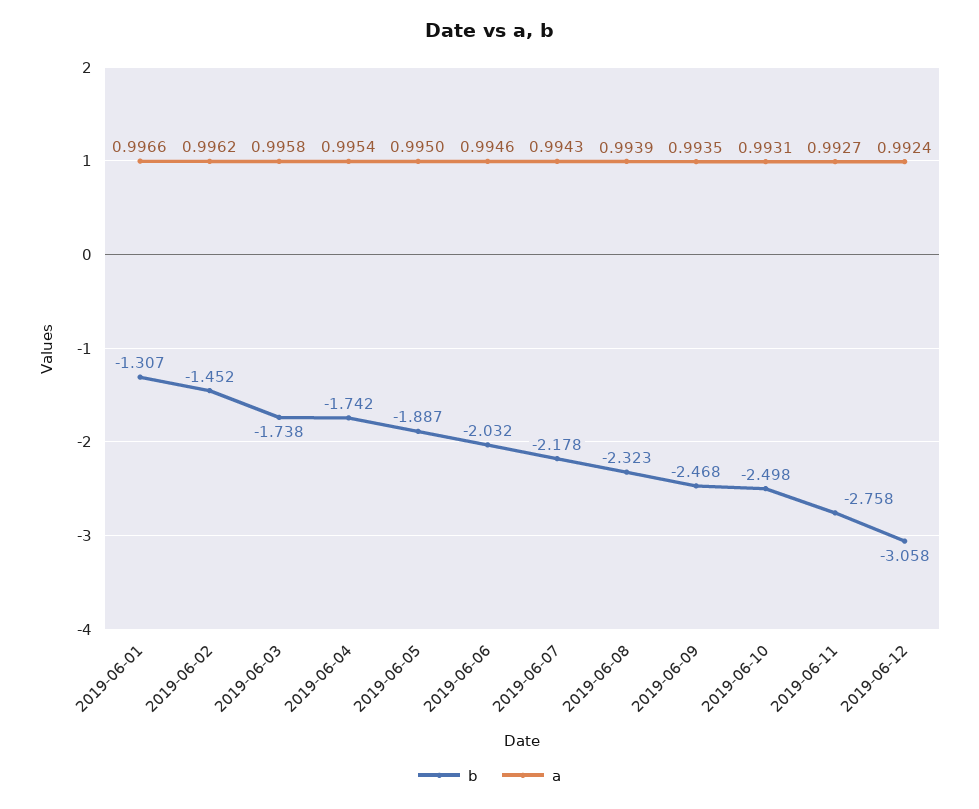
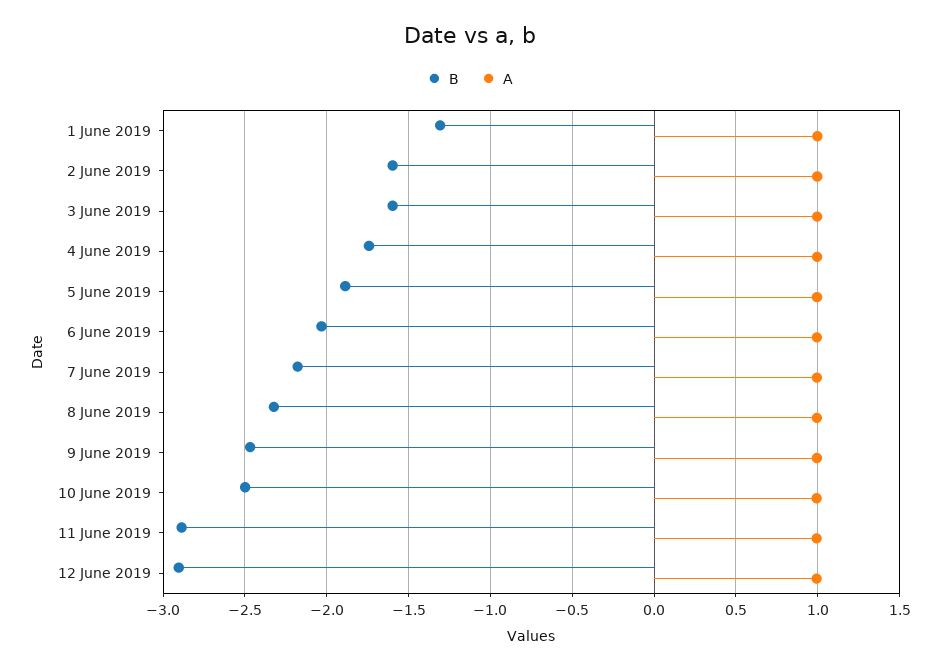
b, 2019-06-02: -1.452 -> -1.6
b, 2019-06-03: -1.738 -> -1.6
b, 2019-06-11: -2.758 -> -2.9
b, 2019-06-12: -3.058 -> -2.9

